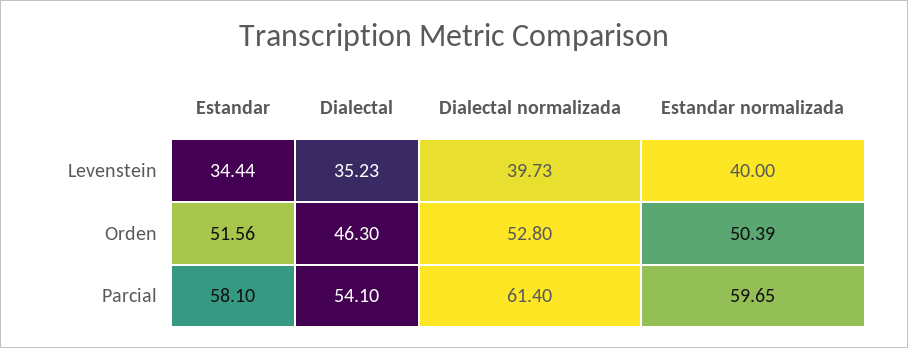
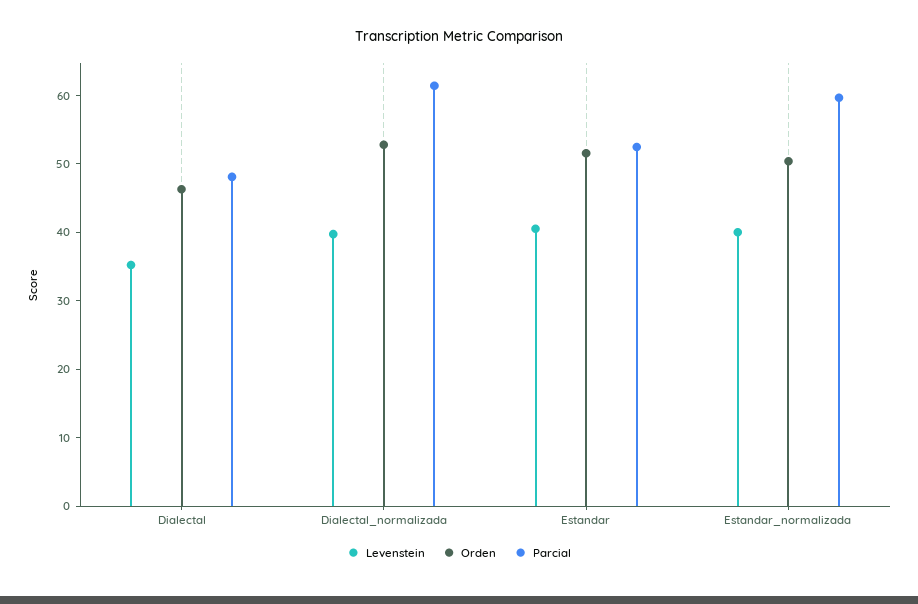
Levenstein, Estandar: 34.44 -> 40
Parcial, Estandar: 58.1 -> 52
Parcial, Dialectal: 54.1 -> 48

